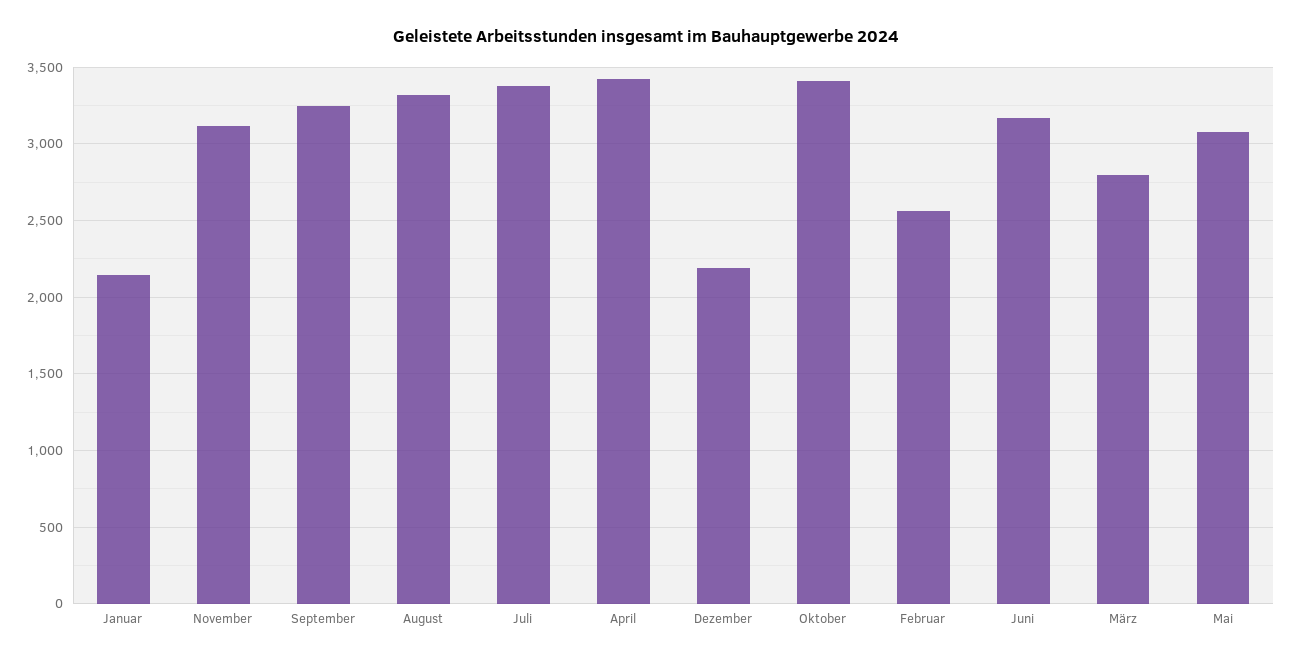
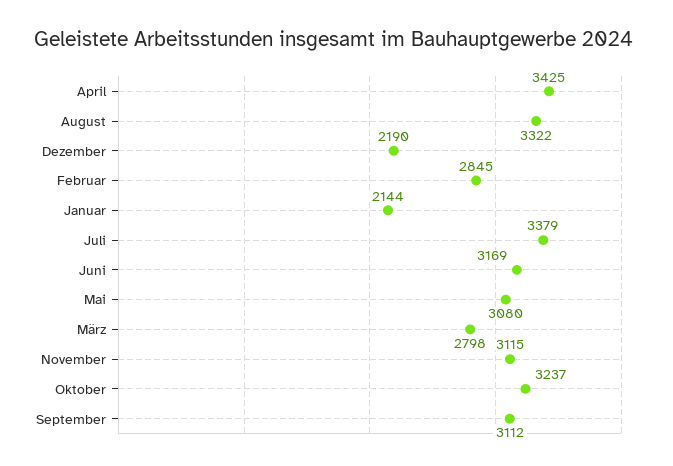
September: 3250 -> 3112
Oktober: 3400 -> 3237
Februar: 2550 -> 2845

